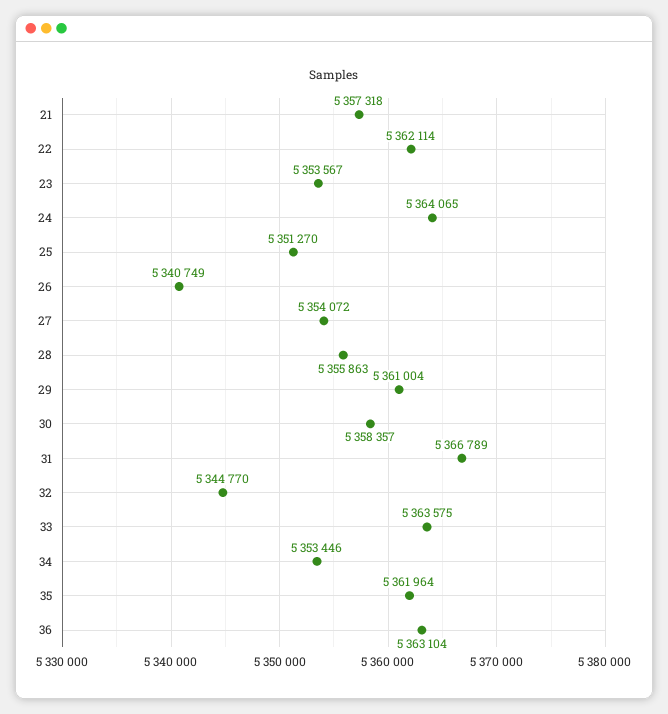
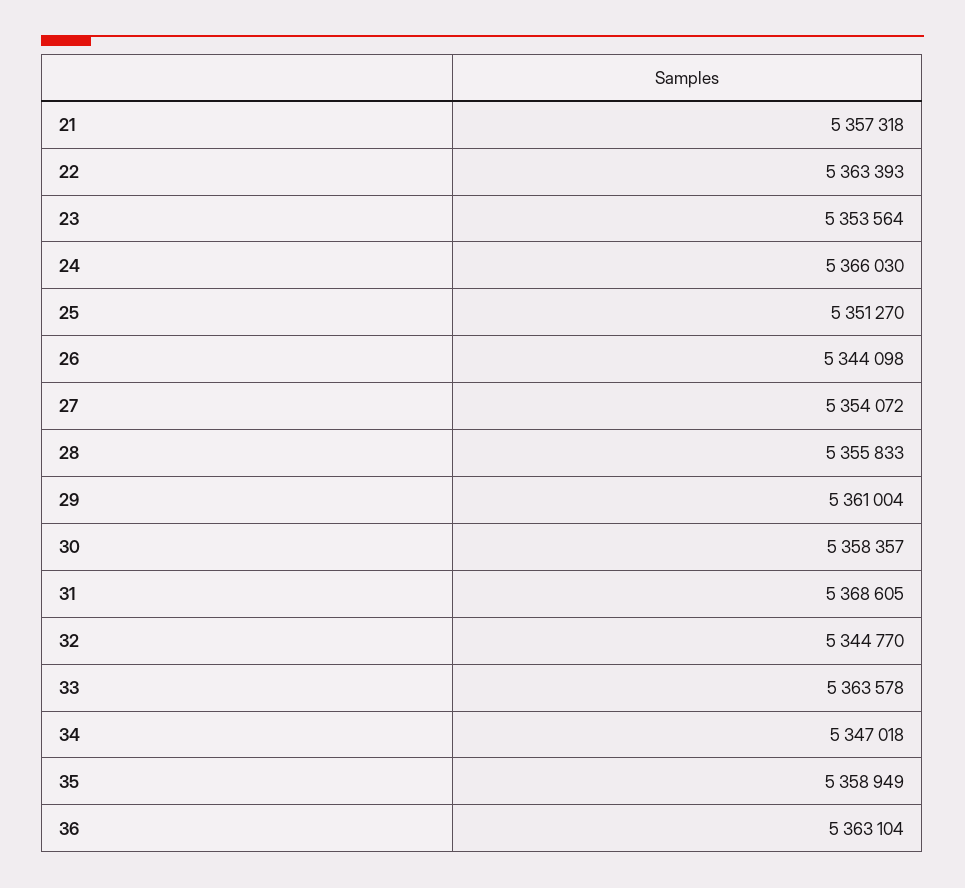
22: 5362114 -> 5363393
23: 5353567 -> 5353564
24: 5364065 -> 5366030
26: 5340749 -> 5344098
28: 5355863 -> 5355833
31: 5366789 -> 5368605
33: 5363575 -> 5363578
34: 5353446 -> 5347018
35: 5361964 -> 5358949

